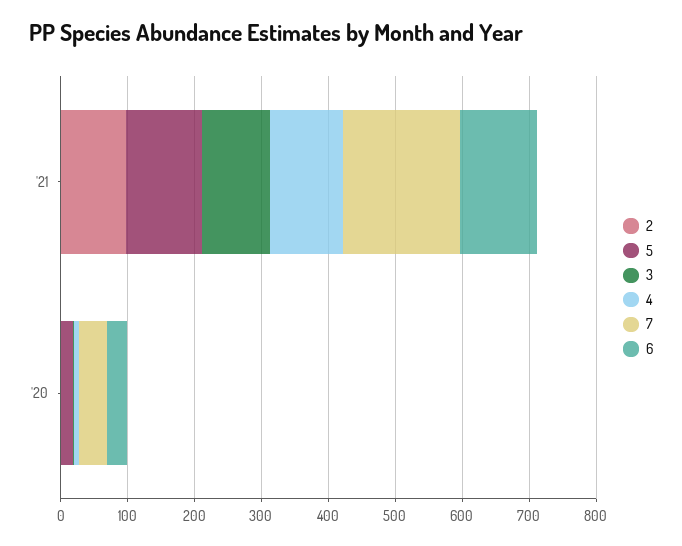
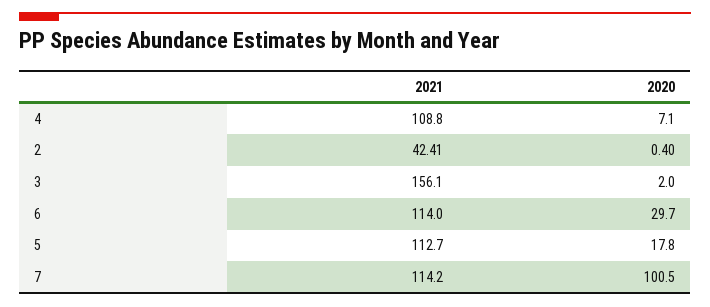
2, '21: 100 -> 42.41
3, '21: 100 -> 156.1
7, '21: 180 -> 114.2
7, '20: 40 -> 100.5

